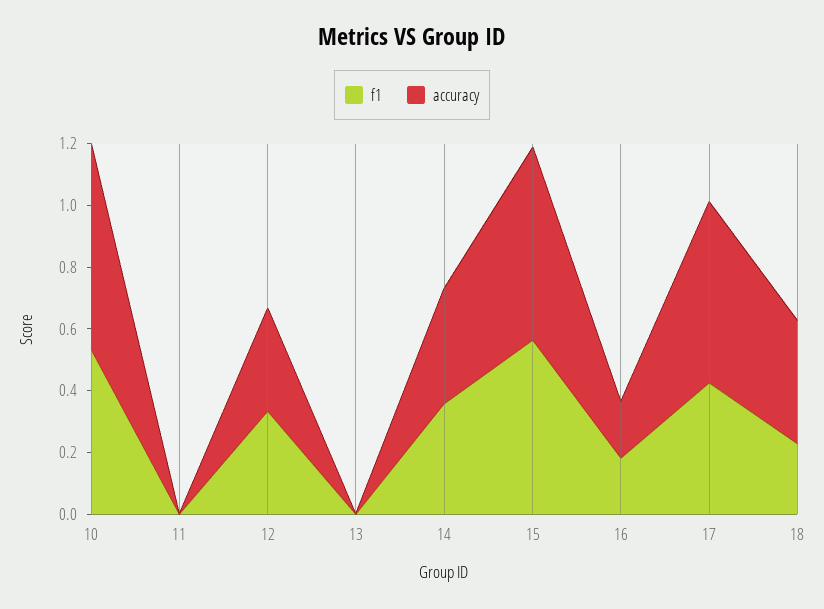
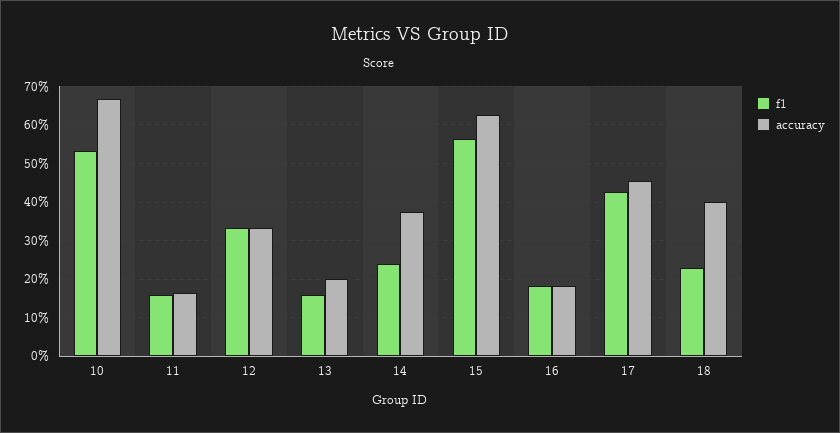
f1, 11: 0 -> 0.16
accuracy, 11: 0 -> 0.16
f1, 13: 0 -> 0.16
accuracy, 13: 0 -> 0.2
f1, 14: 0.35 -> 0.24
accuracy, 17: 0.6 -> 0.46

